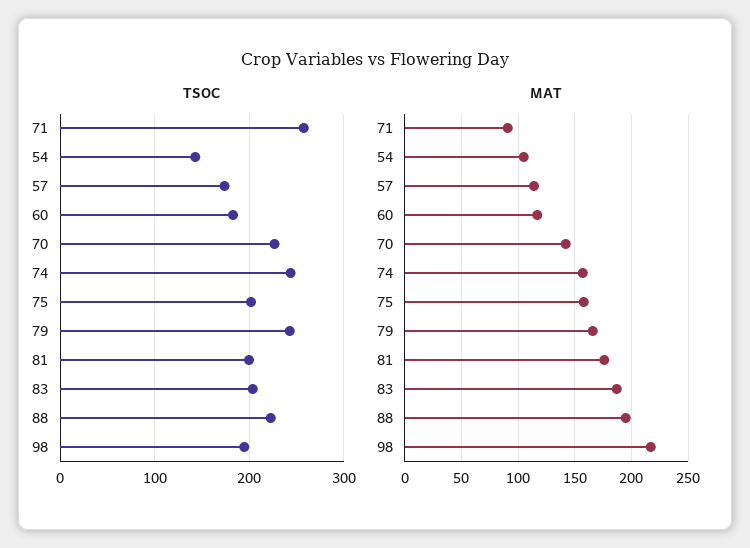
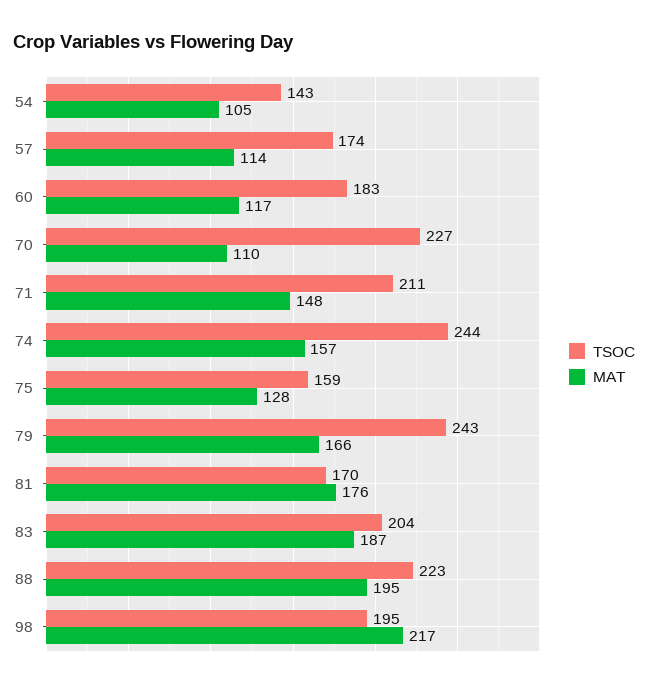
TSOC, 71: 260 -> 211
TSOC, 75: 200 -> 159
TSOC, 81: 200 -> 170
MAT, 71: 90 -> 148
MAT, 70: 140 -> 110
MAT, 75: 160 -> 128

